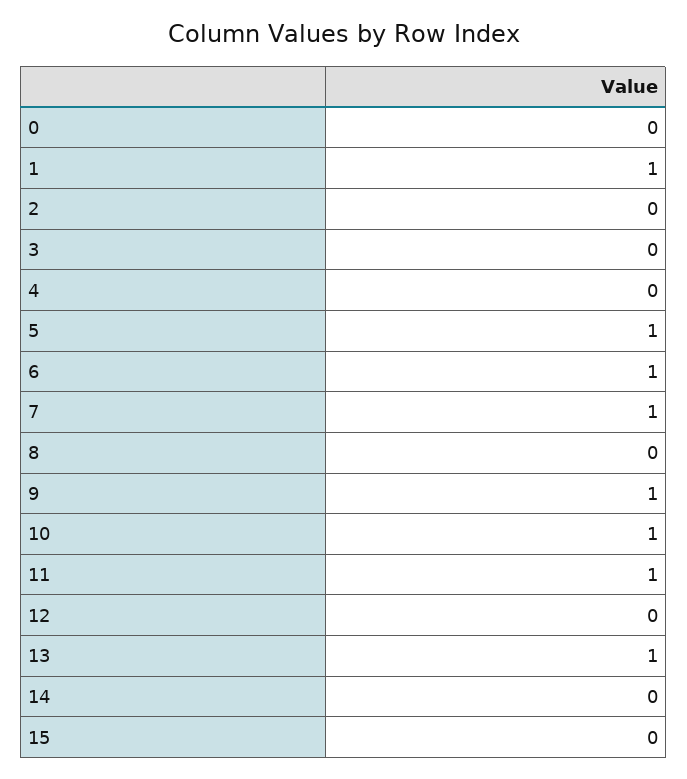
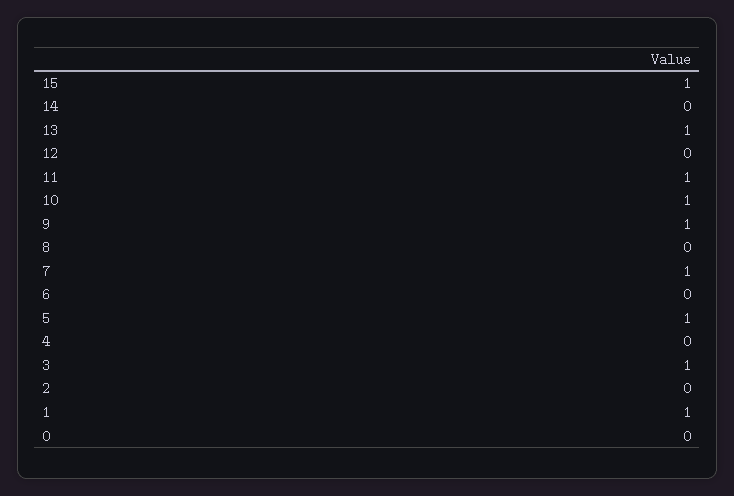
3: 0 -> 1
6: 1 -> 0
15: 0 -> 1

